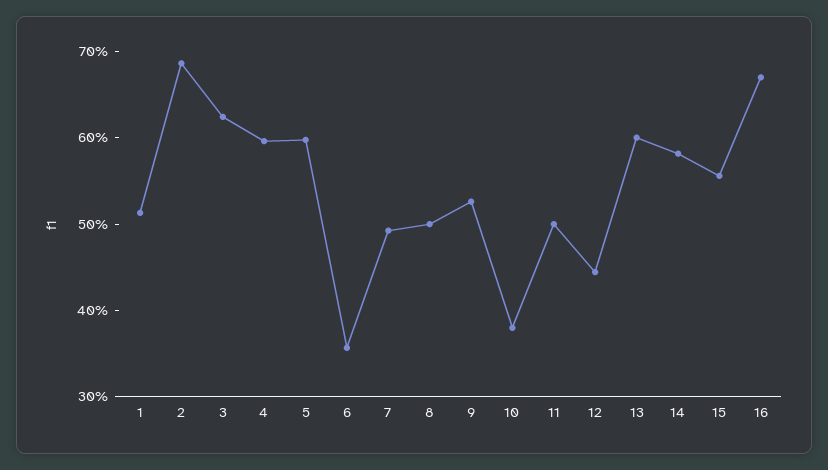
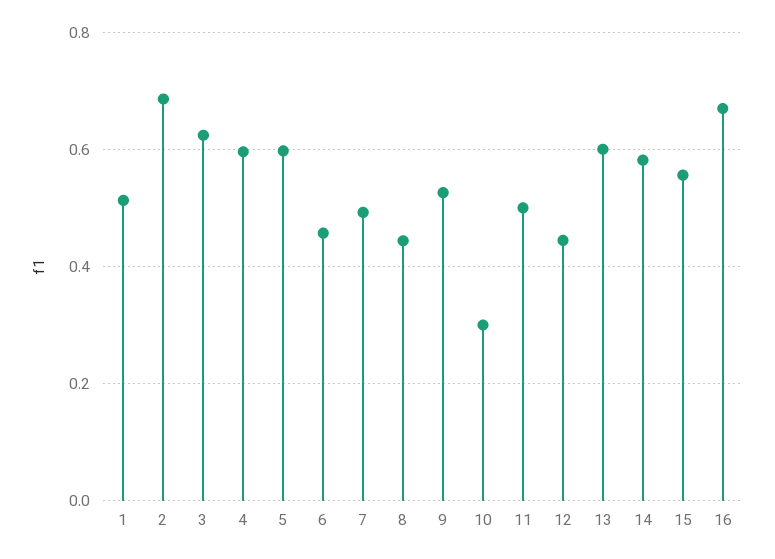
6: 0.36 -> 0.46
8: 0.5 -> 0.44
10: 0.38 -> 0.3

